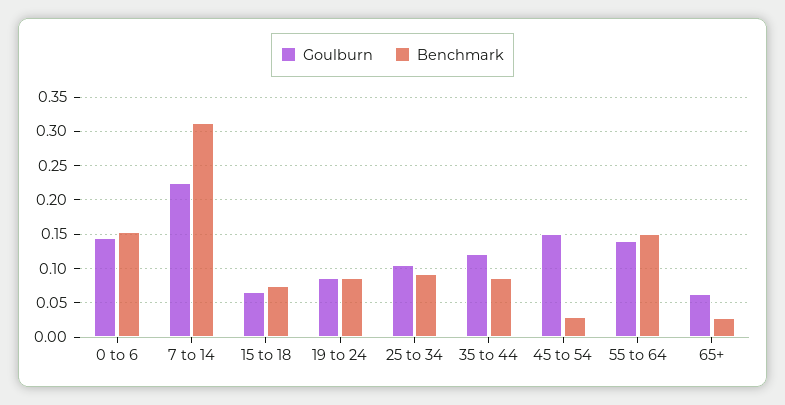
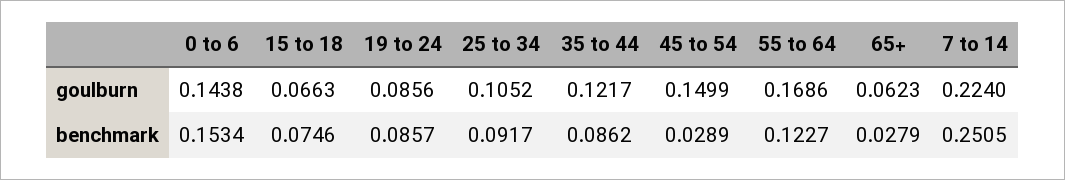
Benchmark, 7 to 14: 0.31 -> 0.2505
Goulburn, 55 to 64: 0.14 -> 0.1686
Benchmark, 55 to 64: 0.15 -> 0.1227

